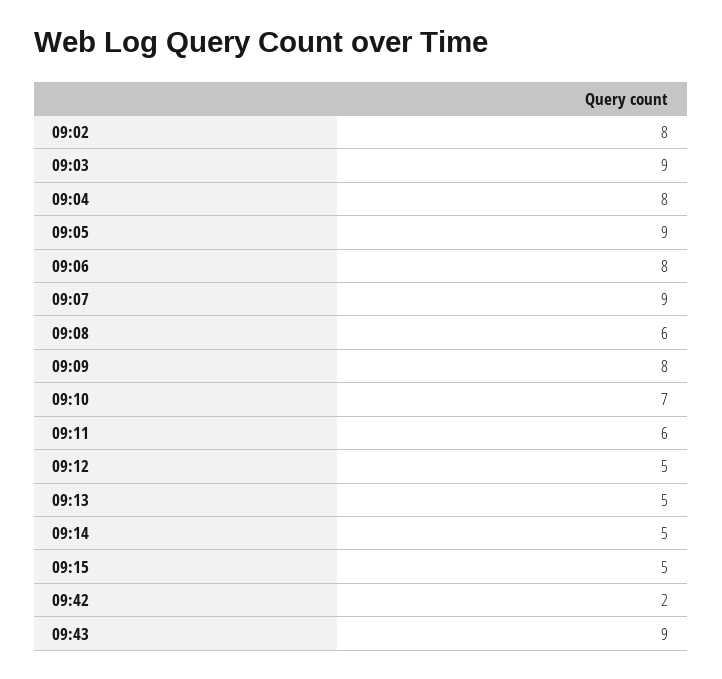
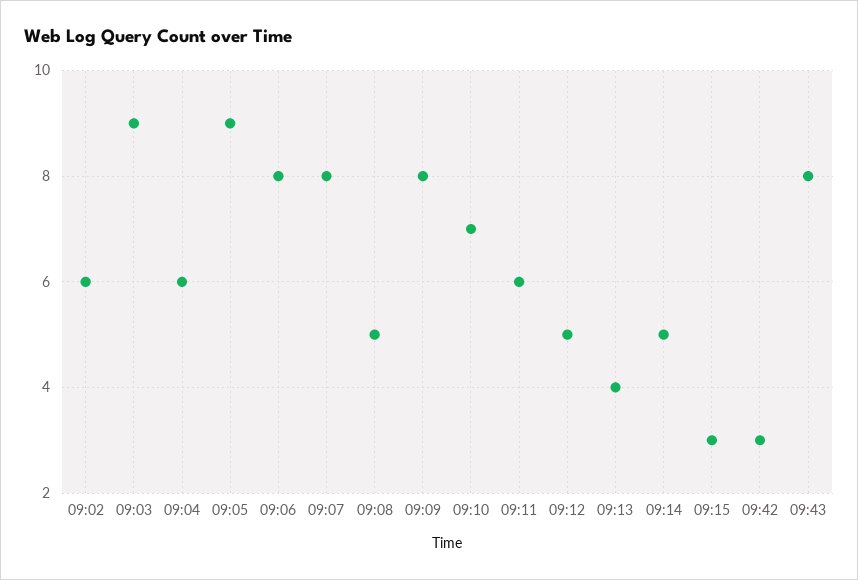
09:02: 8 -> 6
09:04: 8 -> 6
09:07: 9 -> 8
09:08: 6 -> 5
09:13: 5 -> 4
09:15: 5 -> 3
09:42: 2 -> 3
09:43: 9 -> 8

